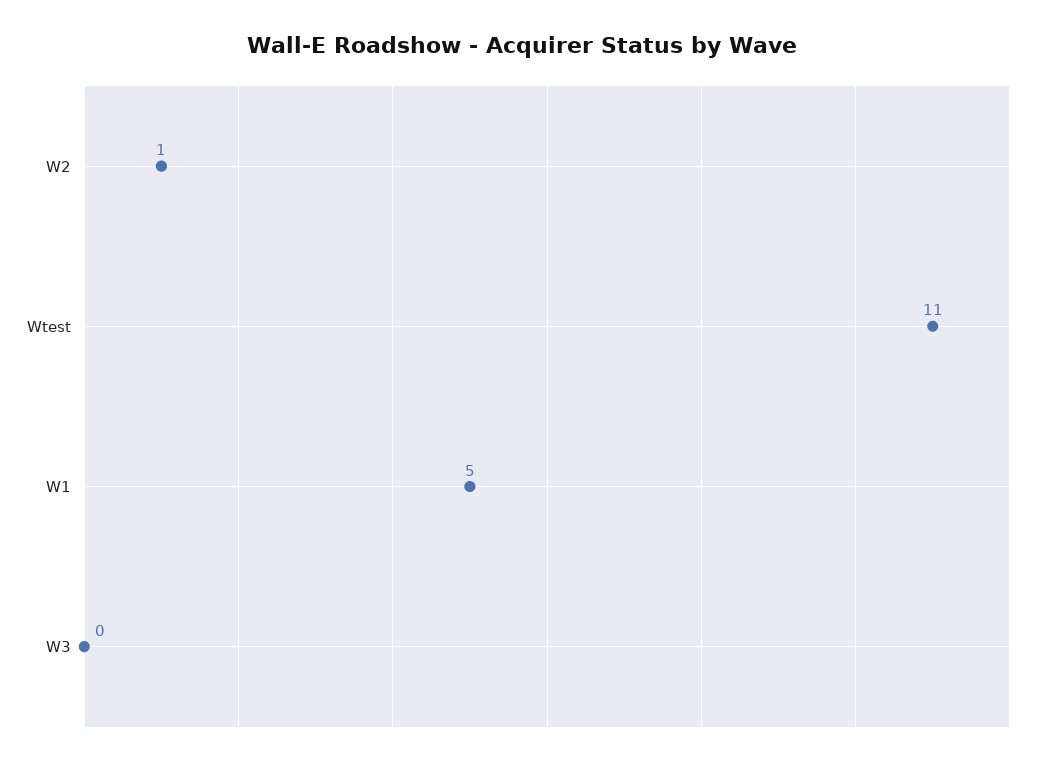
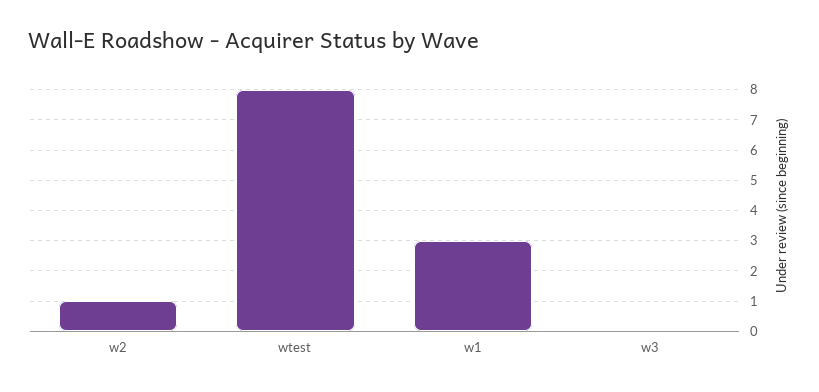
Wtest: 11 -> 8
W1: 5 -> 3

